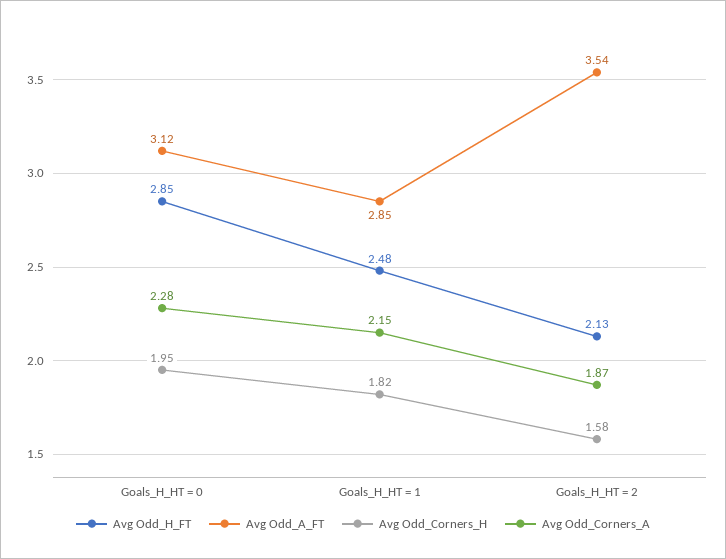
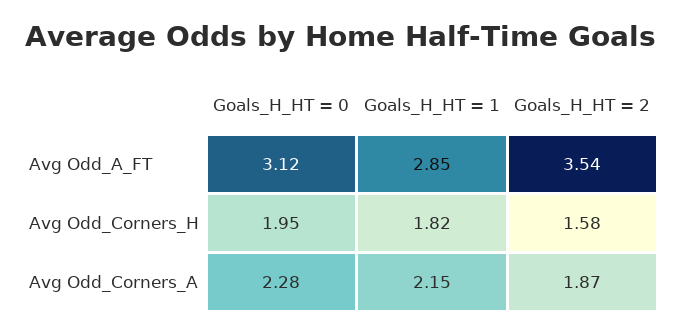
Avg Odd_H_FT, Goals_H_HT = 0: 2.85 -> none
Avg Odd_H_FT, Goals_H_HT = 1: 2.48 -> none
Avg Odd_H_FT, Goals_H_HT = 2: 2.13 -> none

